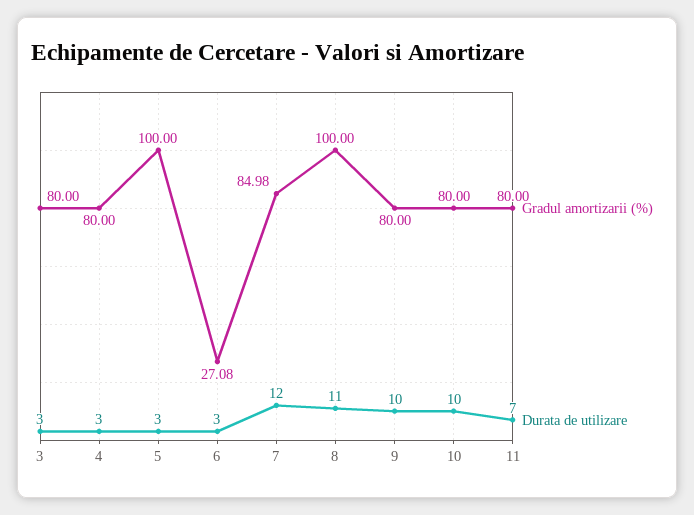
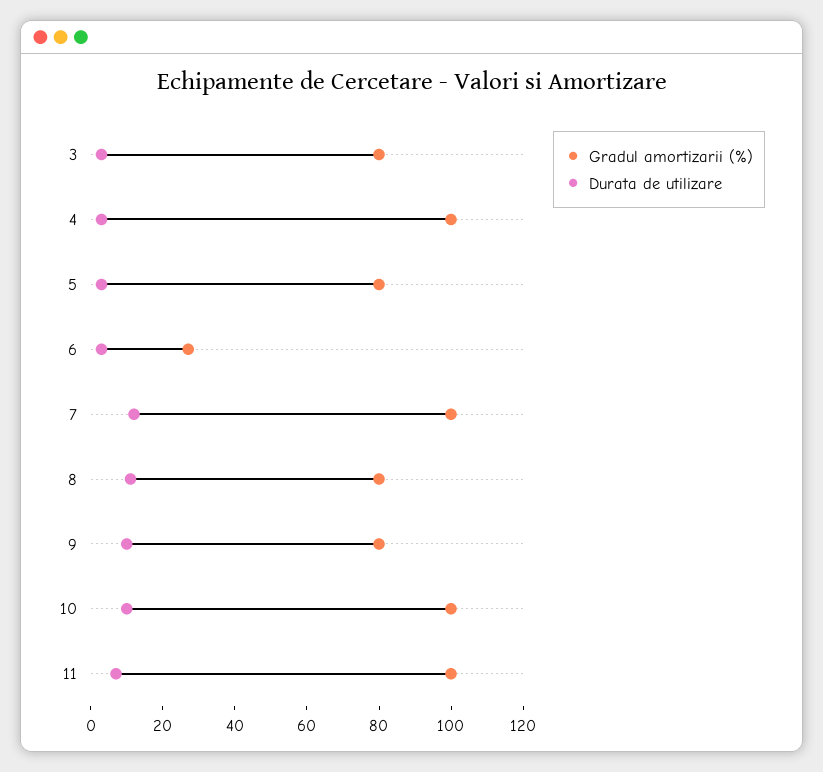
Gradul amortizarii (%), 4: 80 -> 100
Gradul amortizarii (%), 5: 100 -> 80
Gradul amortizarii (%), 7: 84.98 -> 100
Gradul amortizarii (%), 8: 100 -> 80
Gradul amortizarii (%), 10: 80 -> 100
Gradul amortizarii (%), 11: 80 -> 100

